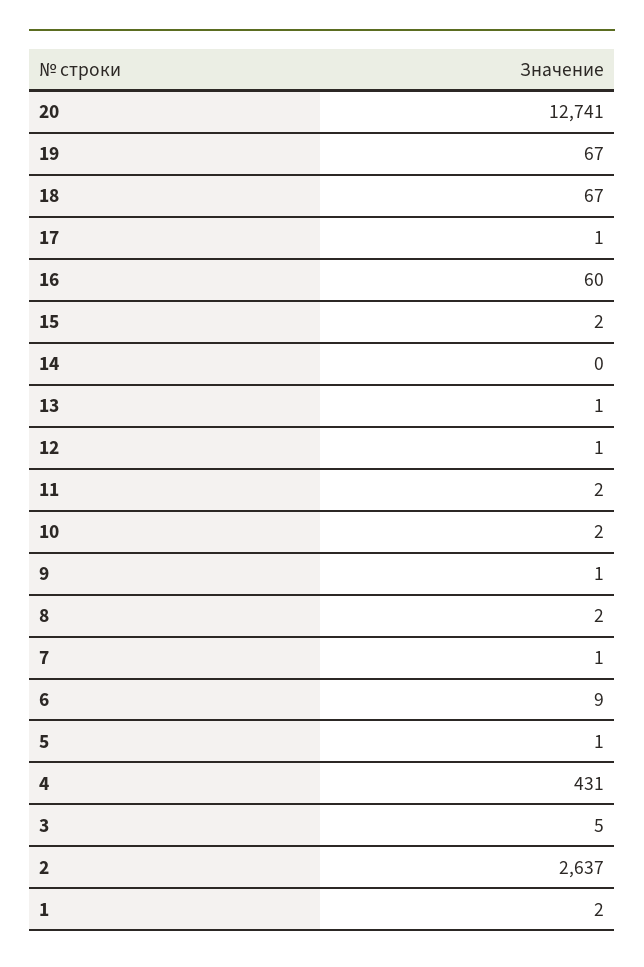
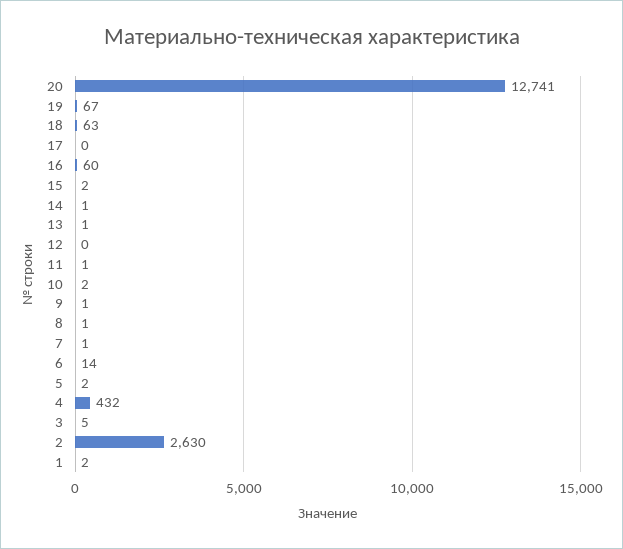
18: 67 -> 63
17: 1 -> 0
14: 0 -> 1
12: 1 -> 0
11: 2 -> 1
8: 2 -> 1
6: 9 -> 14
5: 1 -> 2
4: 431 -> 432
2: 2637 -> 2630

